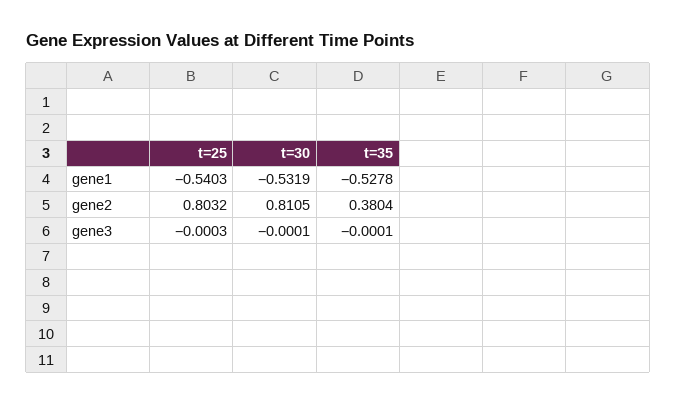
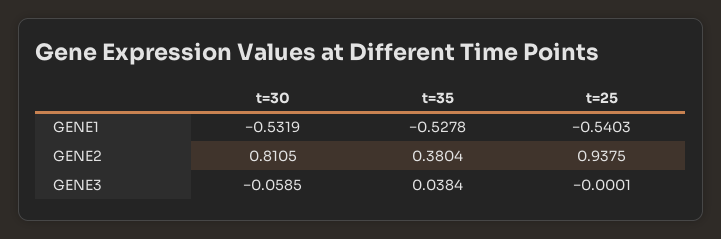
t=25, gene2: 0.8032 -> 0.9375
t=25, gene3: -0.0003 -> -0.0001
t=30, gene3: -0.0001 -> -0.0585
t=35, gene3: -0.0001 -> 0.0384

